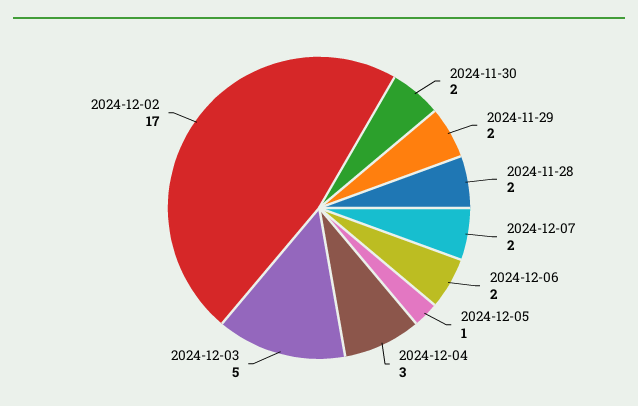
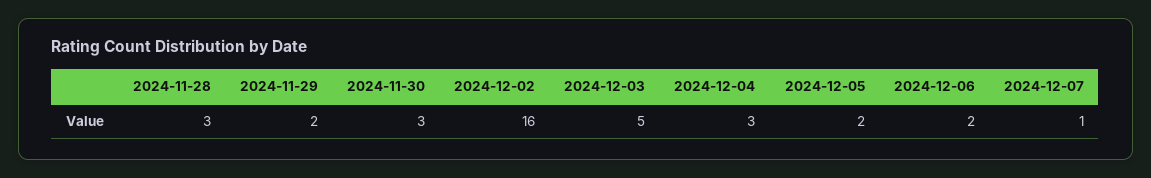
2024-11-30: 2 -> 3
2024-11-28: 2 -> 3
2024-12-07: 2 -> 1
2024-12-05: 1 -> 2
2024-12-02: 17 -> 16

